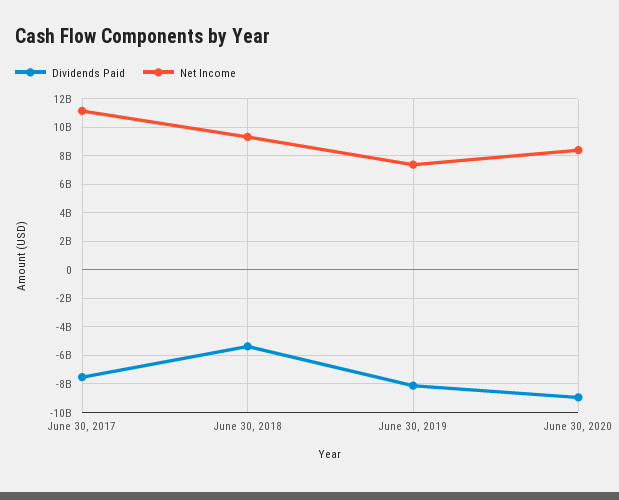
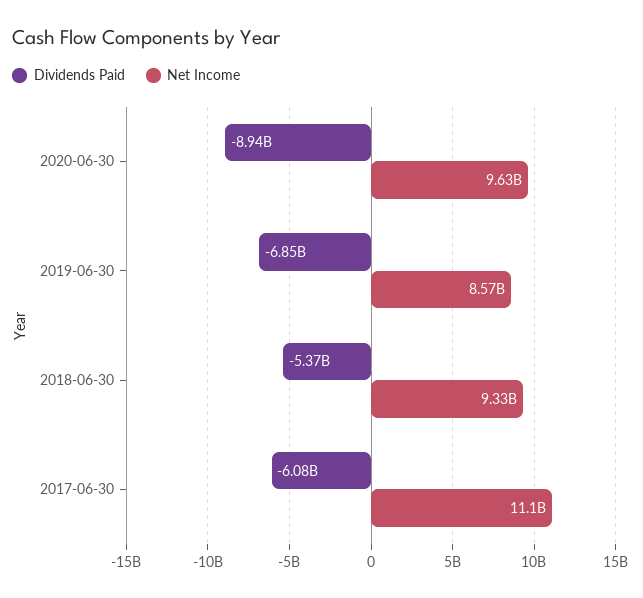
Dividends Paid, June 30, 2017: -7500000000 -> -6080000000
Dividends Paid, June 30, 2019: -8000000000 -> -6850000000
Net Income, June 30, 2019: 7500000000 -> 8570000000
Net Income, June 30, 2020: 8500000000 -> 9630000000

